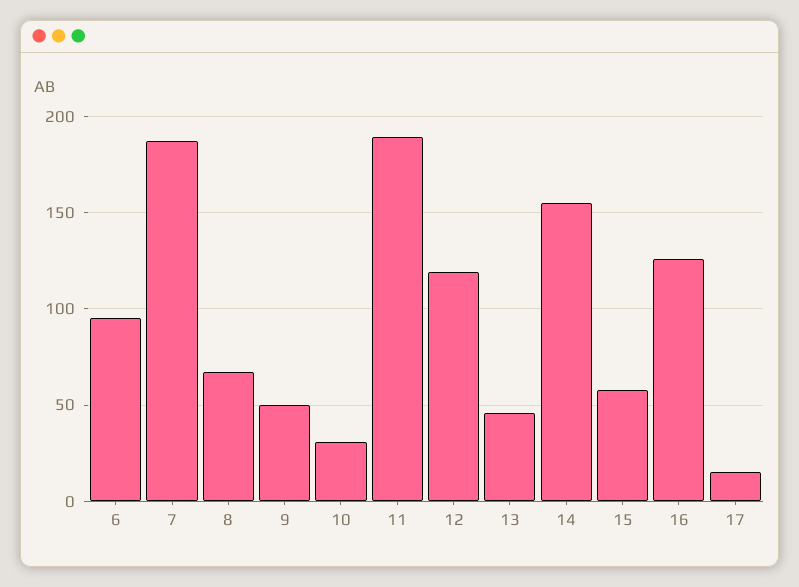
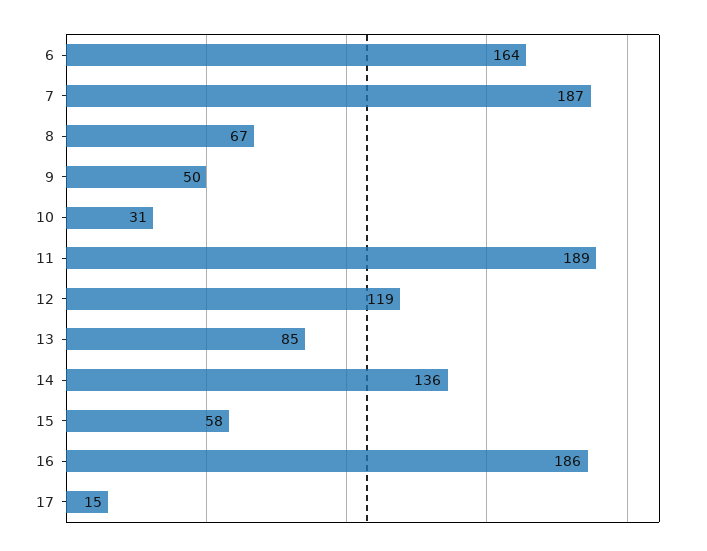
6: 95 -> 164
13: 45 -> 85
14: 155 -> 136
16: 125 -> 186

